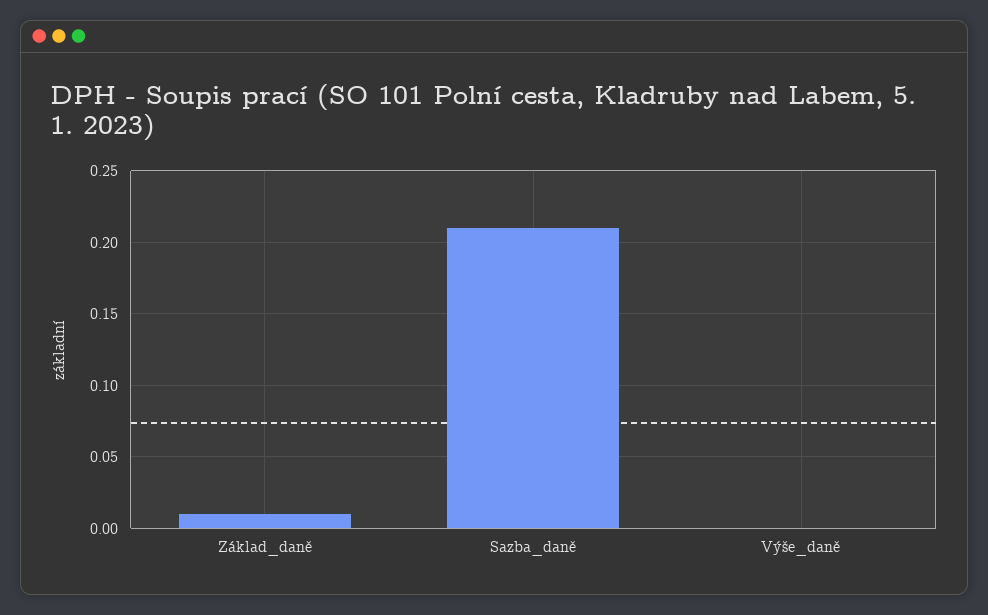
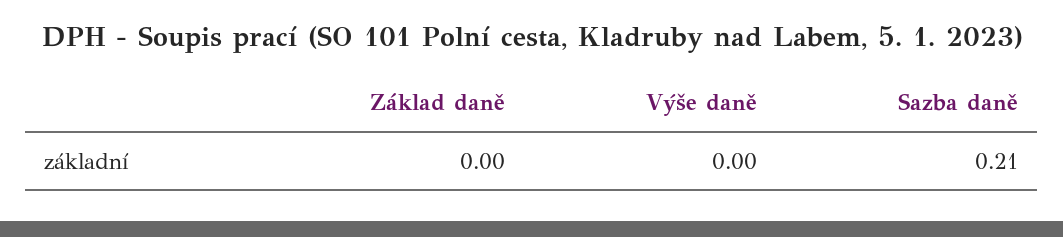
Základ_daně: 0.01 -> 0

